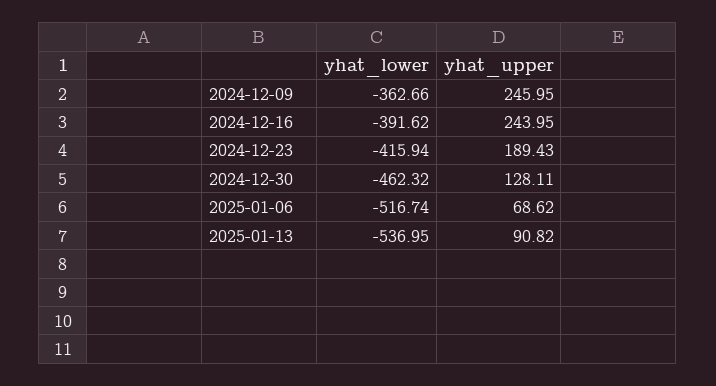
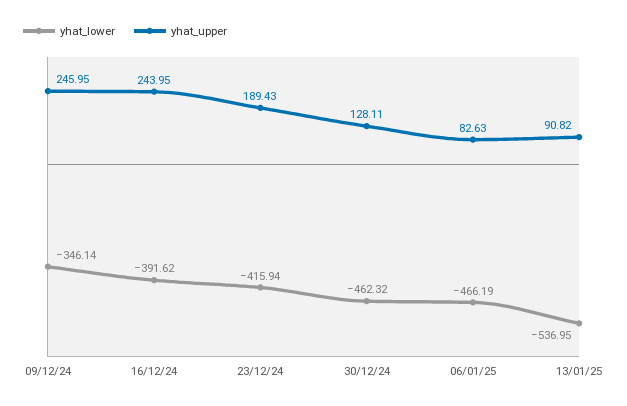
yhat_lower, 2024-12-09: -362.66 -> -346.14
yhat_lower, 2025-01-06: -516.74 -> -466.19
yhat_upper, 2025-01-06: 68.62 -> 82.63

